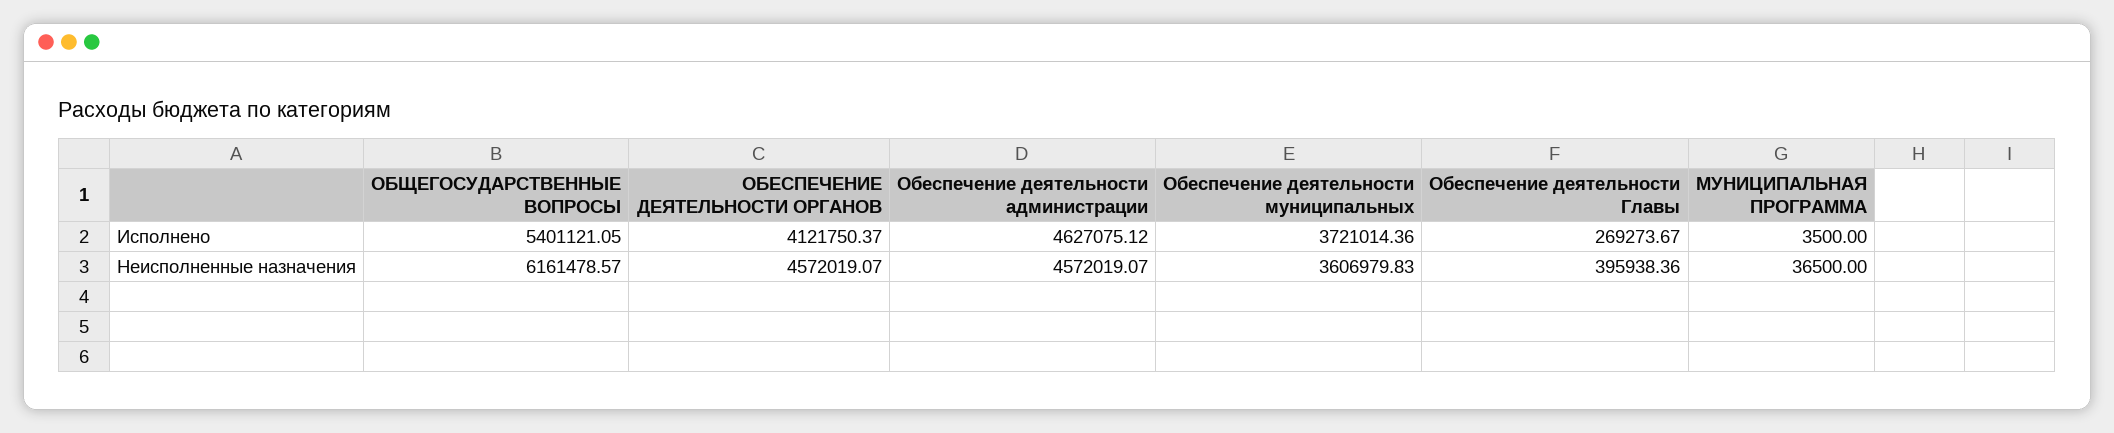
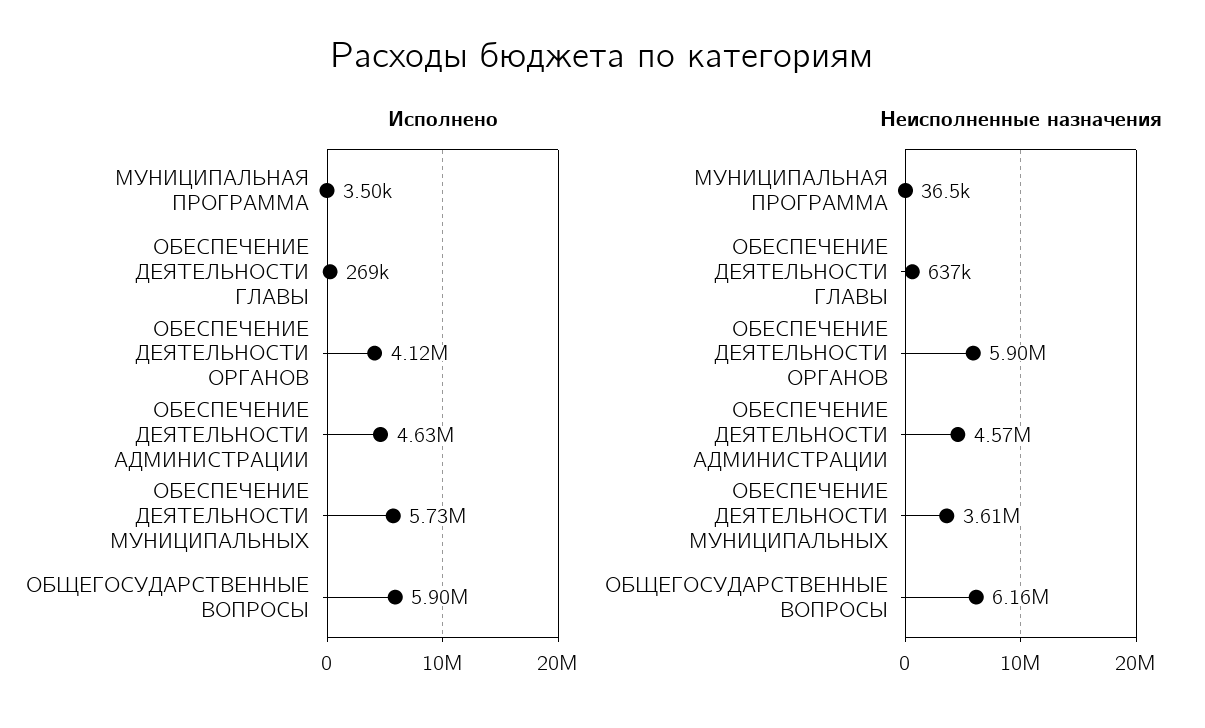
Исполнено, ОБЩЕГОСУДАРСТВЕННЫЕ ВОПРОСЫ: 5401121.05 -> 5900000
Исполнено, Обеспечение деятельности муниципальных: 3721014.36 -> 5730000
Неисполненные назначения, ОБЕСПЕЧЕНИЕ ДЕЯТЕЛЬНОСТИ ОРГАНОВ: 4572019.07 -> 5900000
Неисполненные назначения, Обеспечение деятельности Главы: 395938.36 -> 637000

